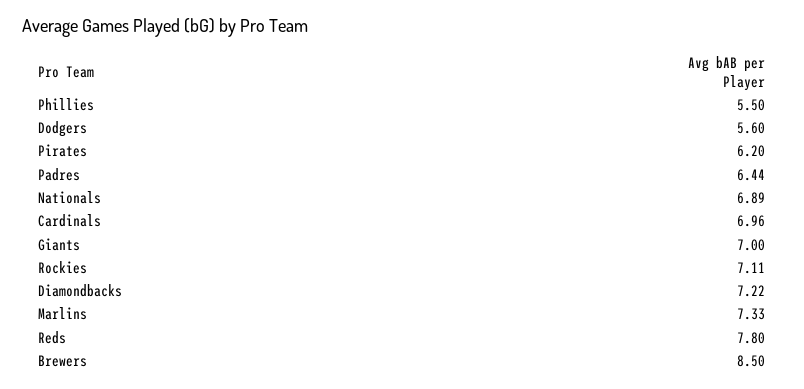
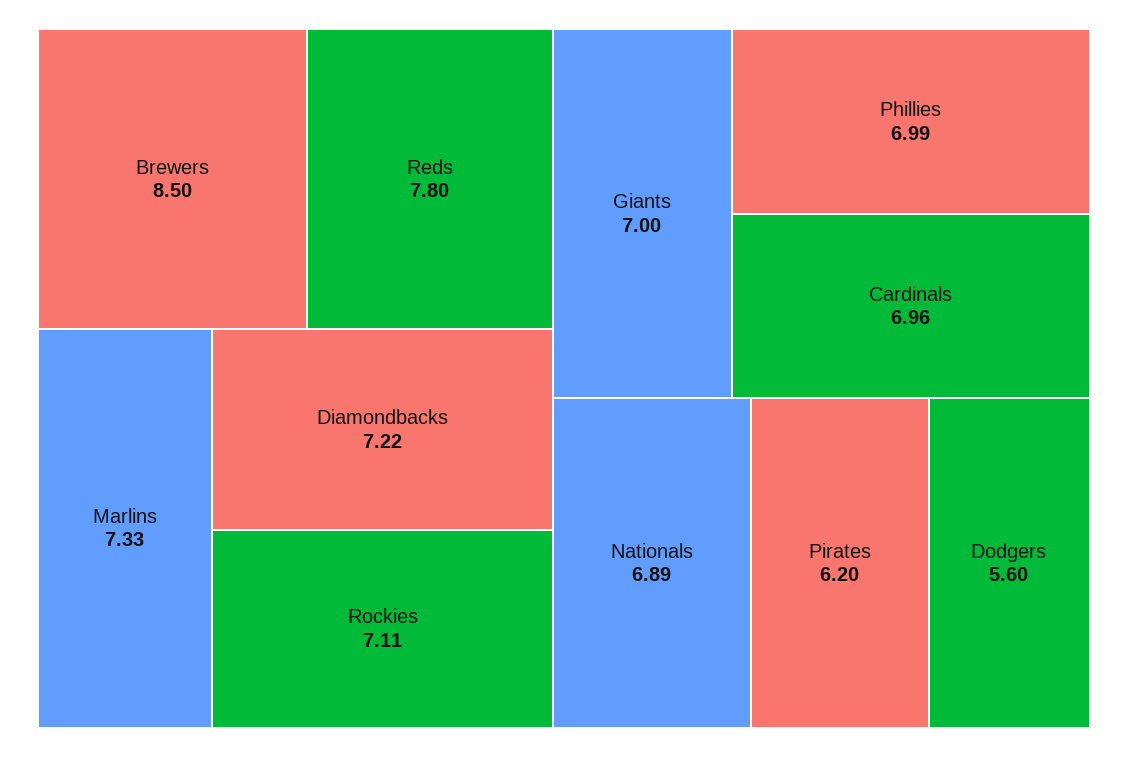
Phillies: 5.5 -> 6.99
Padres: 6.44 -> none

